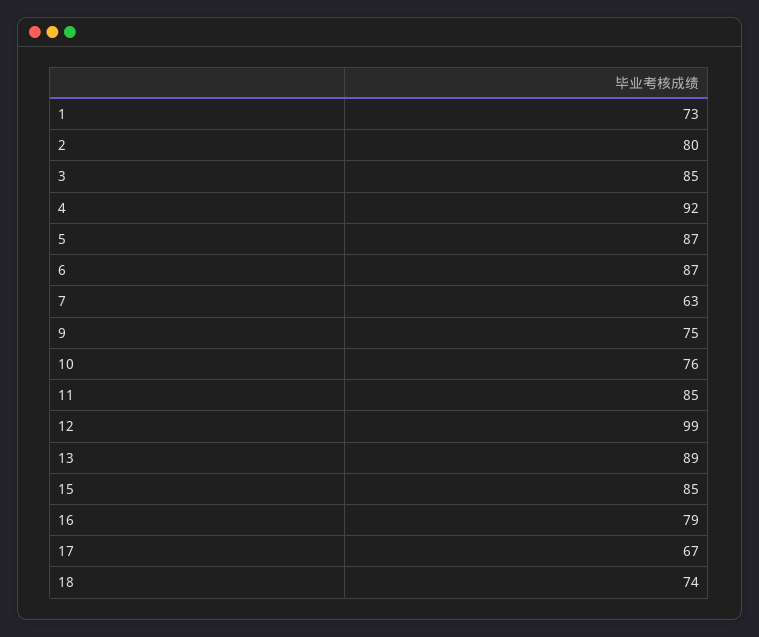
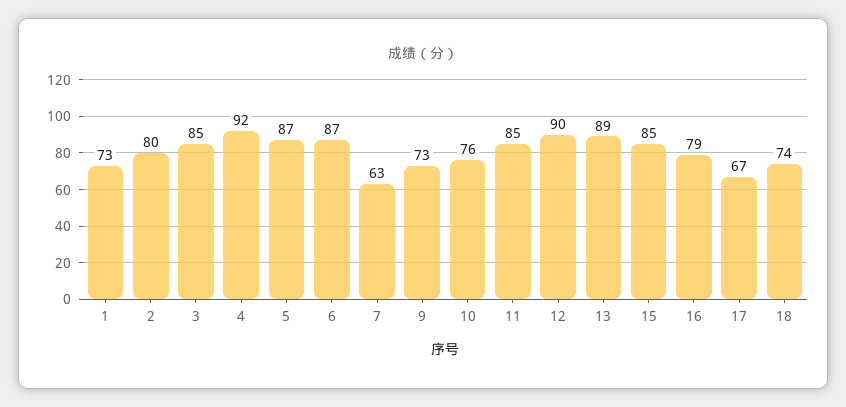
9: 75 -> 73
12: 99 -> 90

